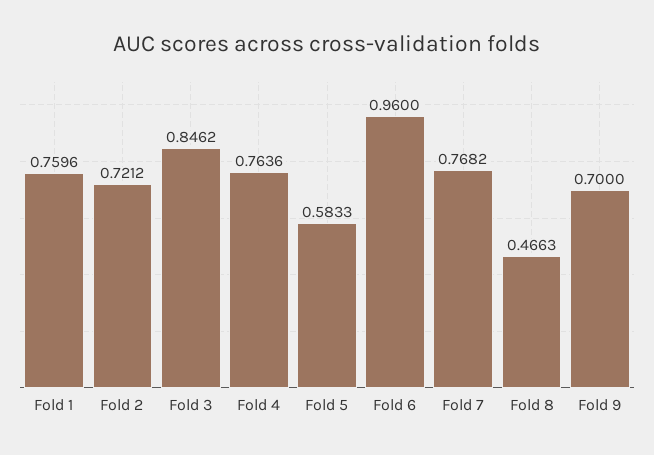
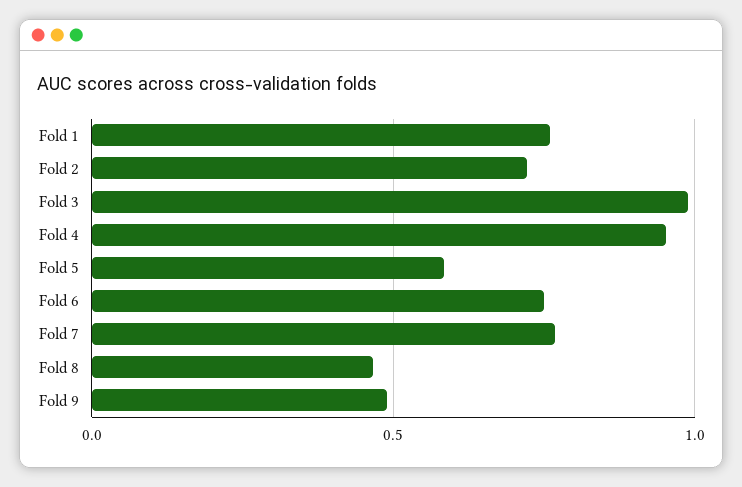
Fold 3: 0.8462 -> 1
Fold 4: 0.7636 -> 0.95
Fold 6: 0.96 -> 0.75
Fold 9: 0.7 -> 0.5

